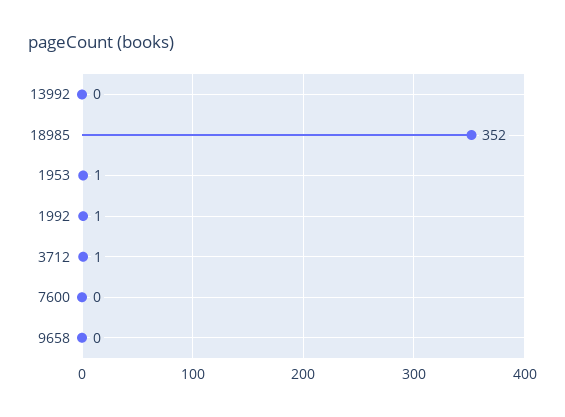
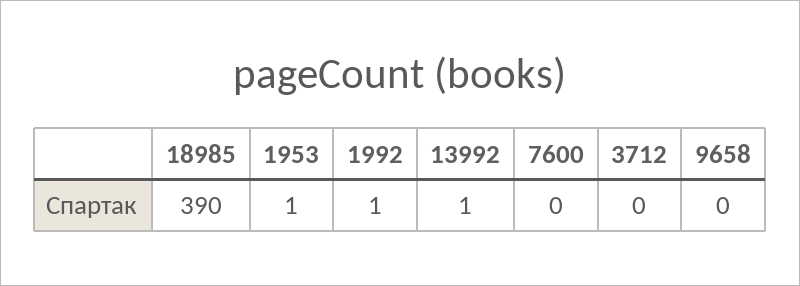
13992: 0 -> 1
18985: 352 -> 390
3712: 1 -> 0

